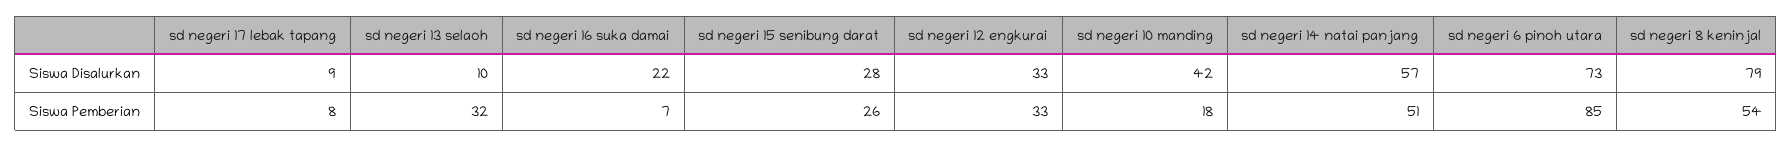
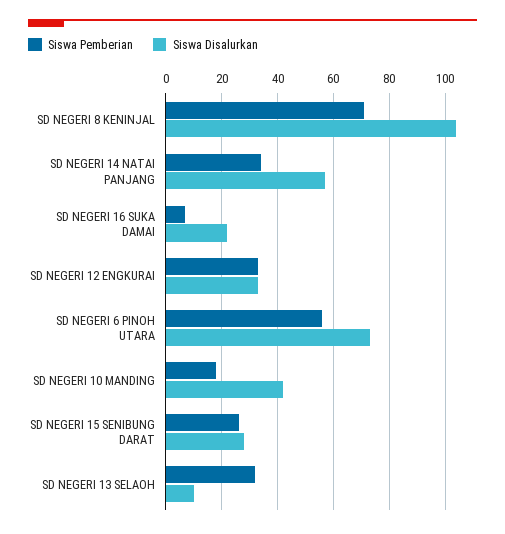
Siswa Disalurkan, sd negeri 17 lebak tapang: 9 -> none
Siswa Disalurkan, sd negeri 8 keninjal: 79 -> 105
Siswa Pemberian, sd negeri 17 lebak tapang: 8 -> none
Siswa Pemberian, sd negeri 14 natai panjang: 51 -> 35
Siswa Pemberian, sd negeri 6 pinoh utara: 85 -> 55
Siswa Pemberian, sd negeri 8 keninjal: 54 -> 70

